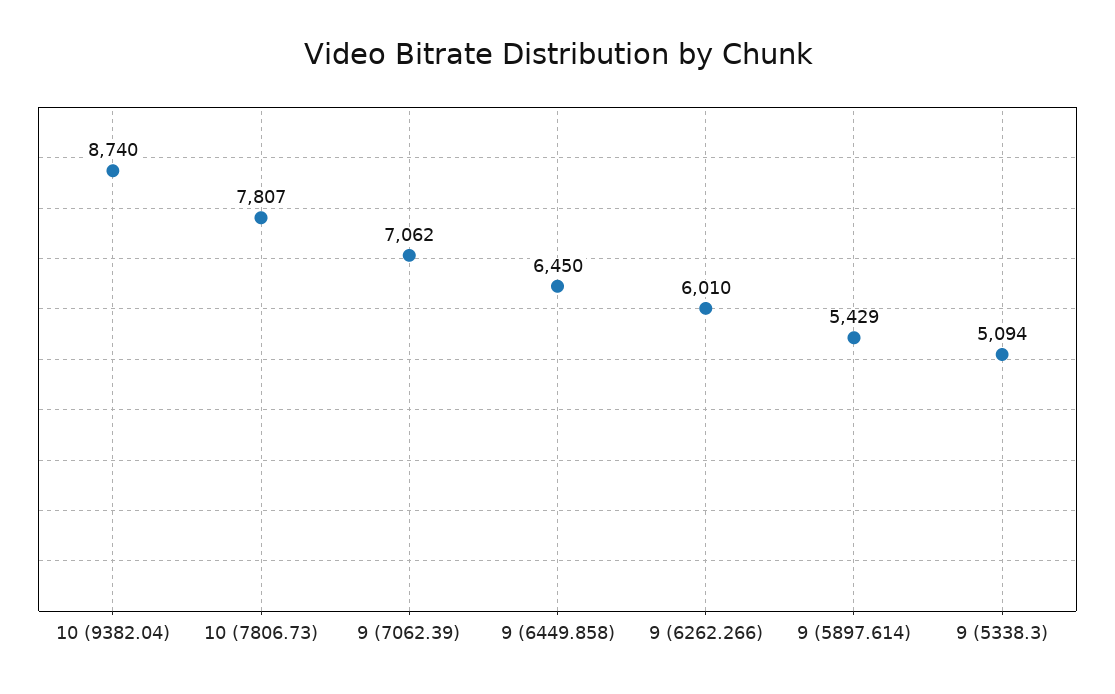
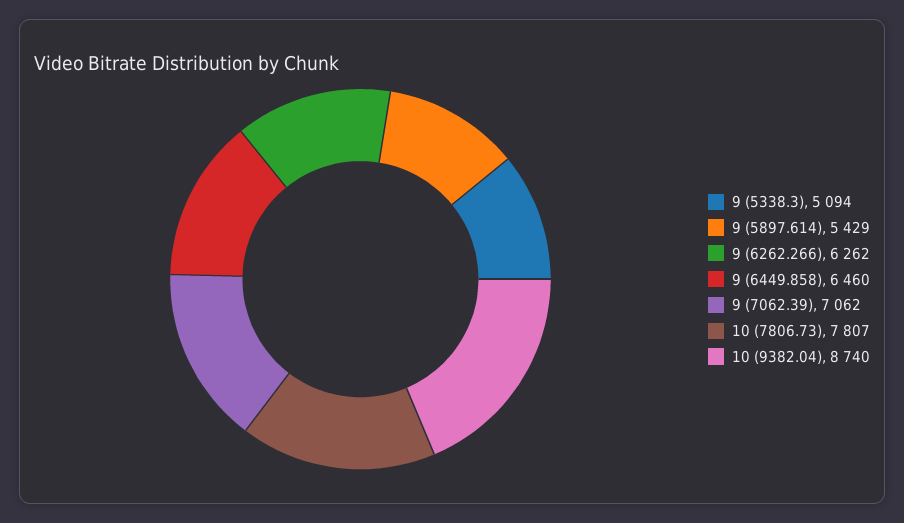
9 (6449.858): 6450 -> 6460
9 (6262.266): 6010 -> 6262

